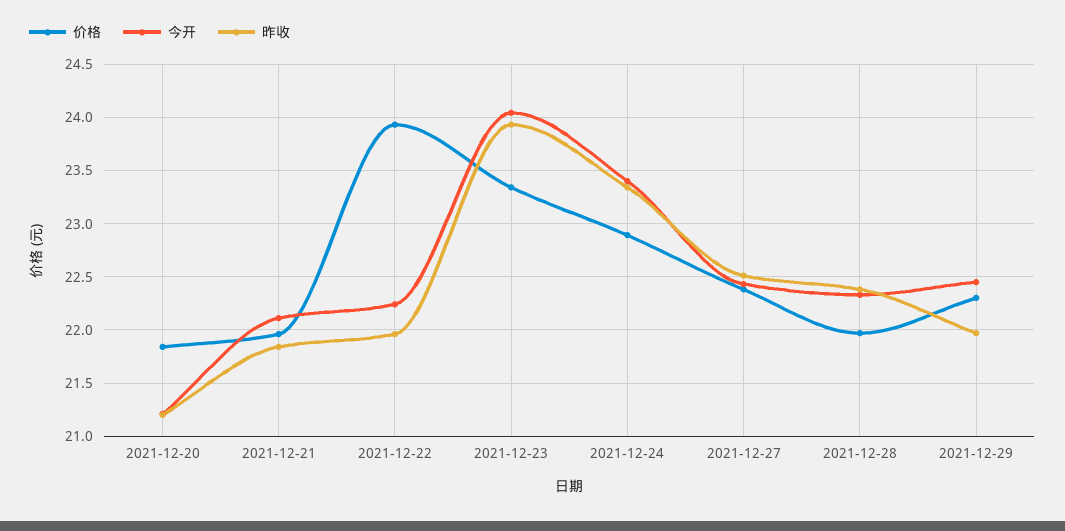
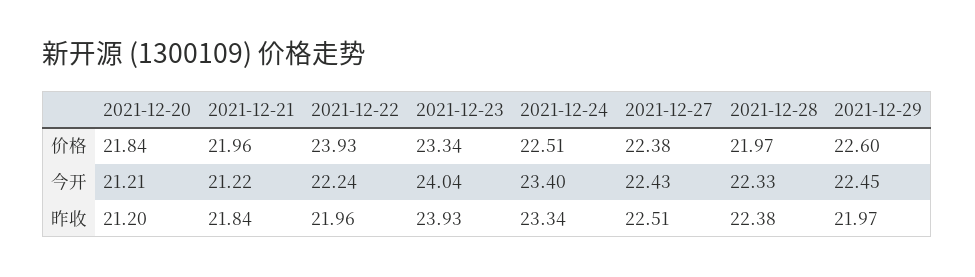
今开, 2021-12-21: 22.1 -> 21.22
价格, 2021-12-24: 22.9 -> 22.51
价格, 2021-12-29: 22.3 -> 22.6

